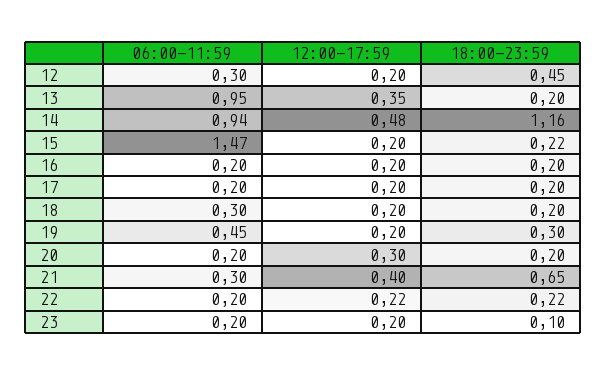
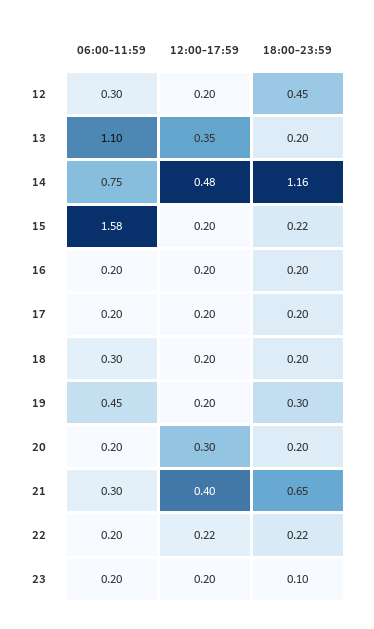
06:00-11:59, 13: 0.95 -> 1.1
06:00-11:59, 14: 0.94 -> 0.75
06:00-11:59, 15: 1.47 -> 1.58

